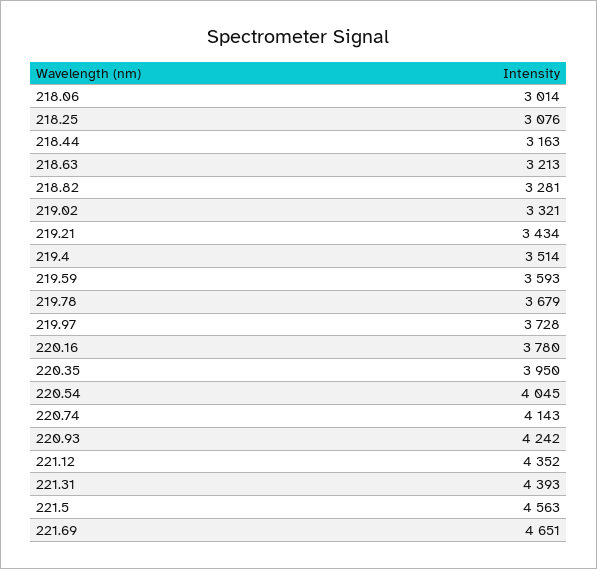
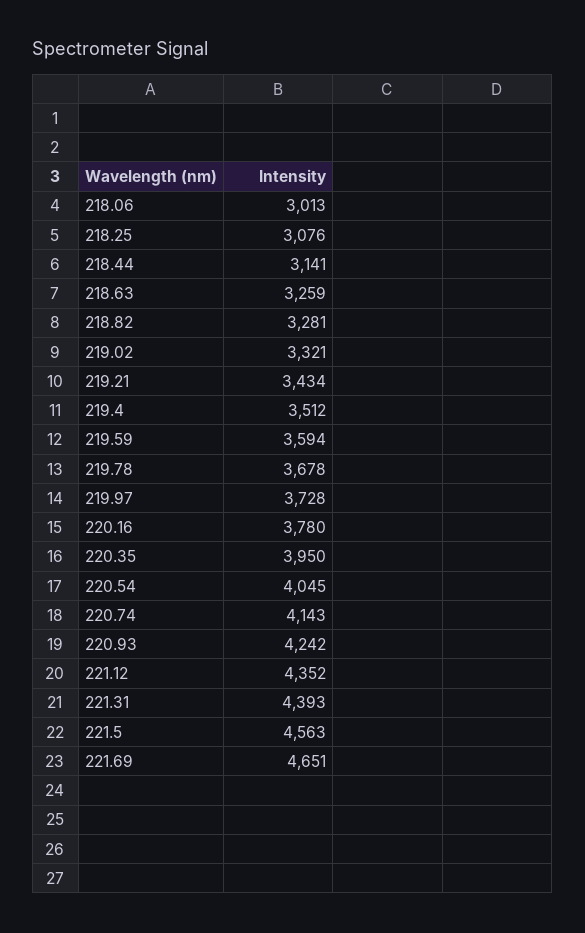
218.06: 3014 -> 3013
218.44: 3163 -> 3141
218.63: 3213 -> 3259
219.4: 3514 -> 3512
219.59: 3593 -> 3594
219.78: 3679 -> 3678

